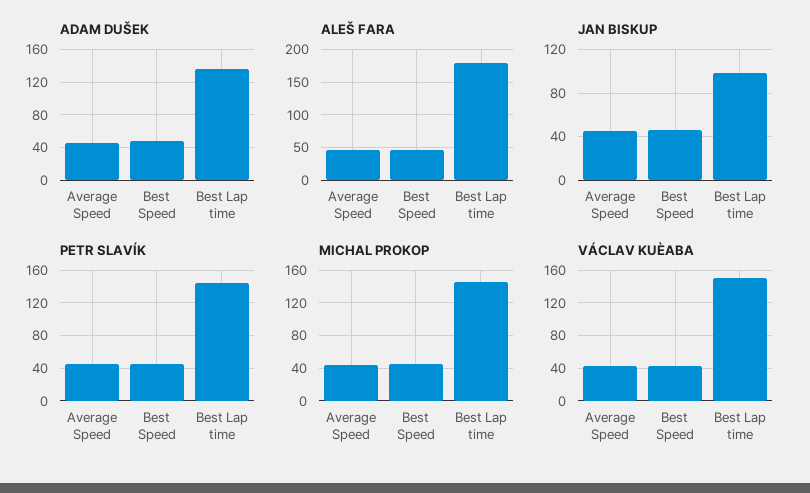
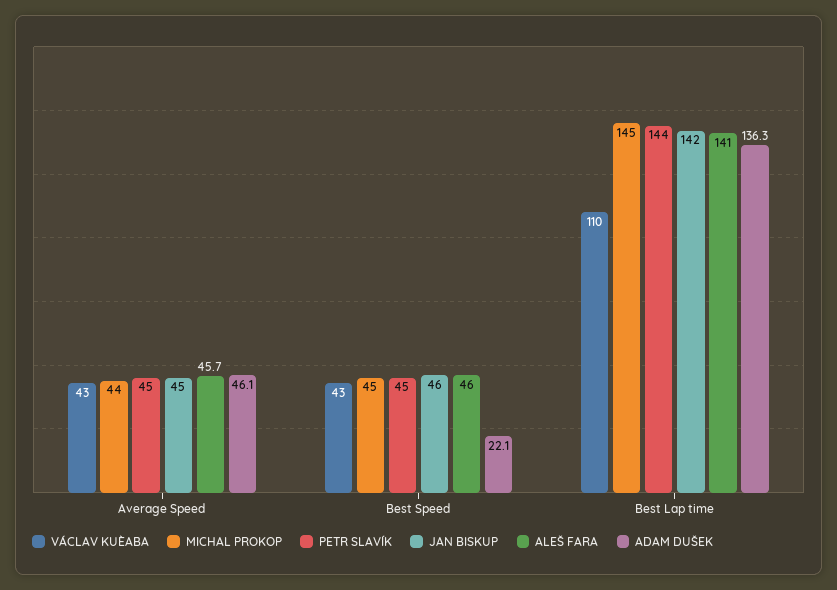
ADAM DUŠEK, Best Speed: 50 -> 22.1
ALEŠ FARA, Best Lap time: 180 -> 141
JAN BISKUP, Best Lap time: 100 -> 142
VÁCLAV KUÈABA, Best Lap time: 150 -> 110

